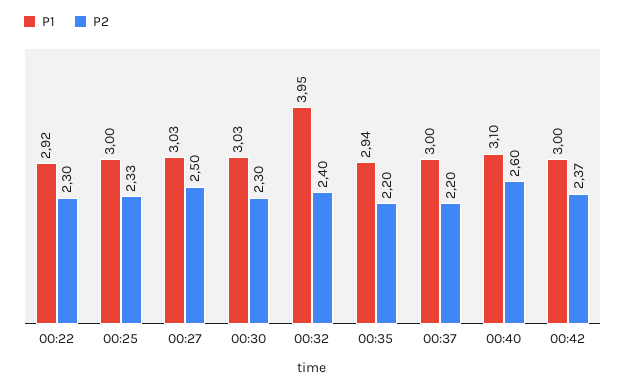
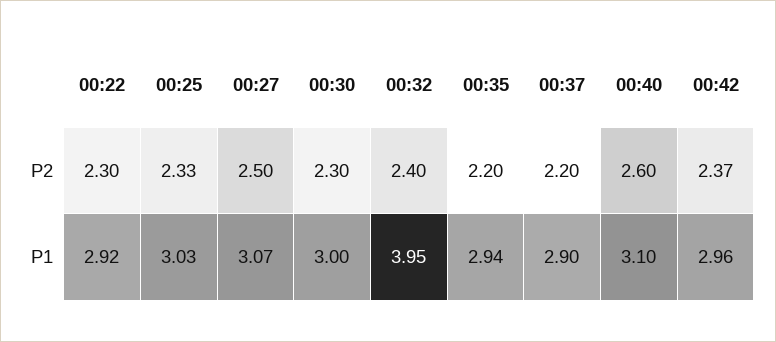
P1, 00:25: 3 -> 3.03
P1, 00:27: 3.03 -> 3.07
P1, 00:30: 3.03 -> 3
P1, 00:37: 3 -> 2.9
P1, 00:42: 3 -> 2.96

